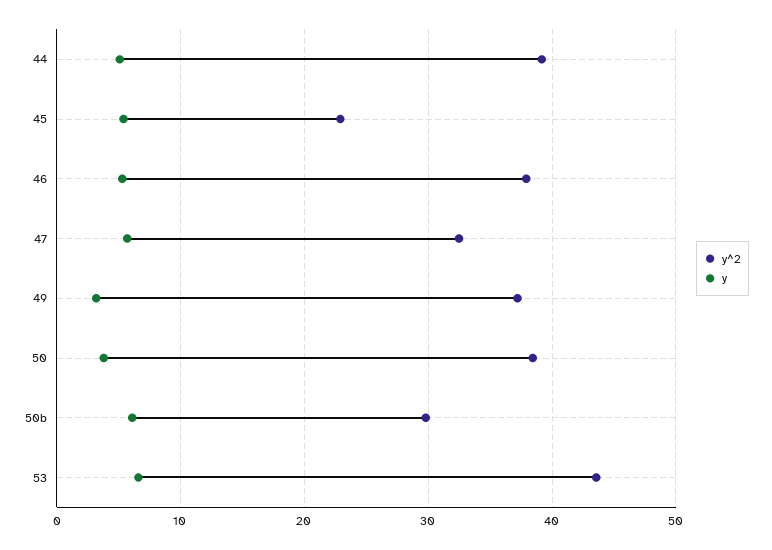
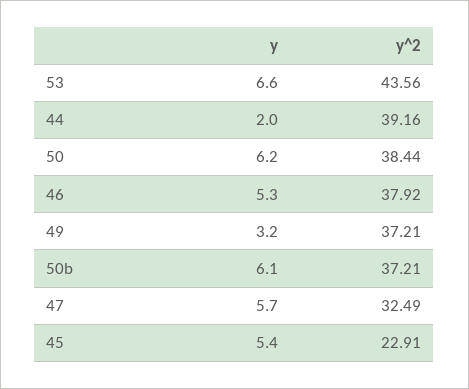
y, 44: 5 -> 2
y, 50: 4 -> 6.2
y^2, 50b: 30 -> 37.21

